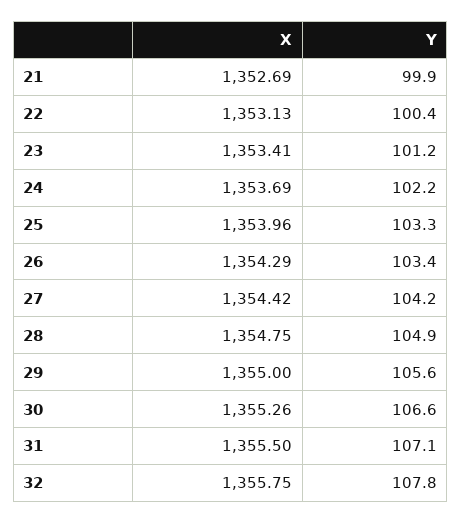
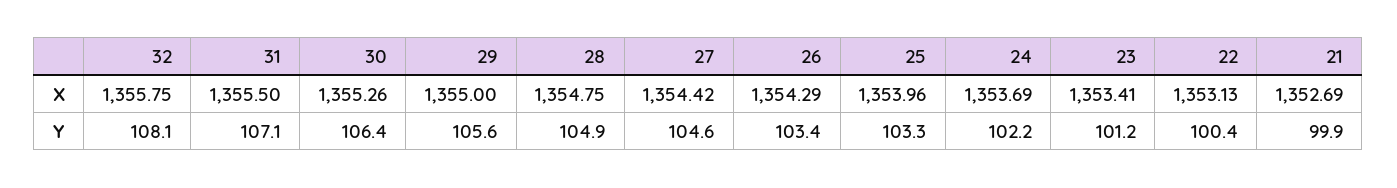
Y, 27: 104.2 -> 104.6
Y, 30: 106.6 -> 106.4
Y, 32: 107.8 -> 108.1

